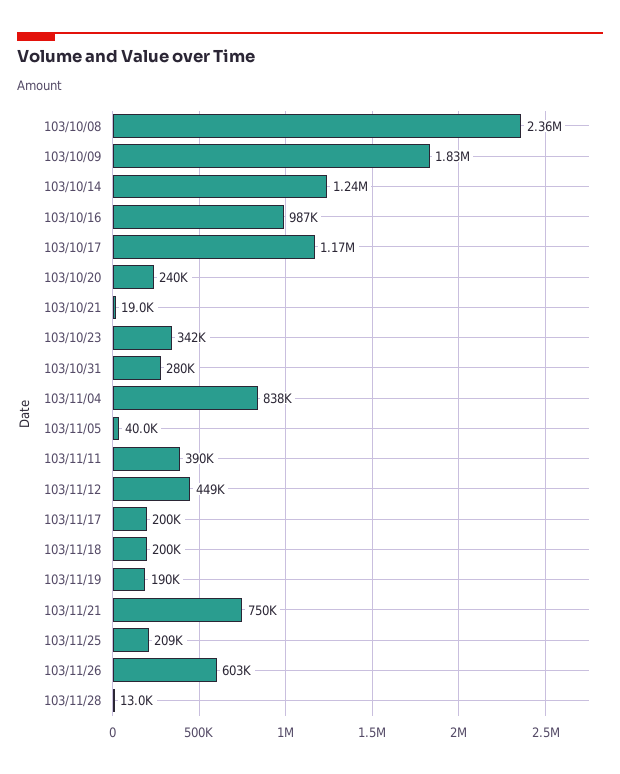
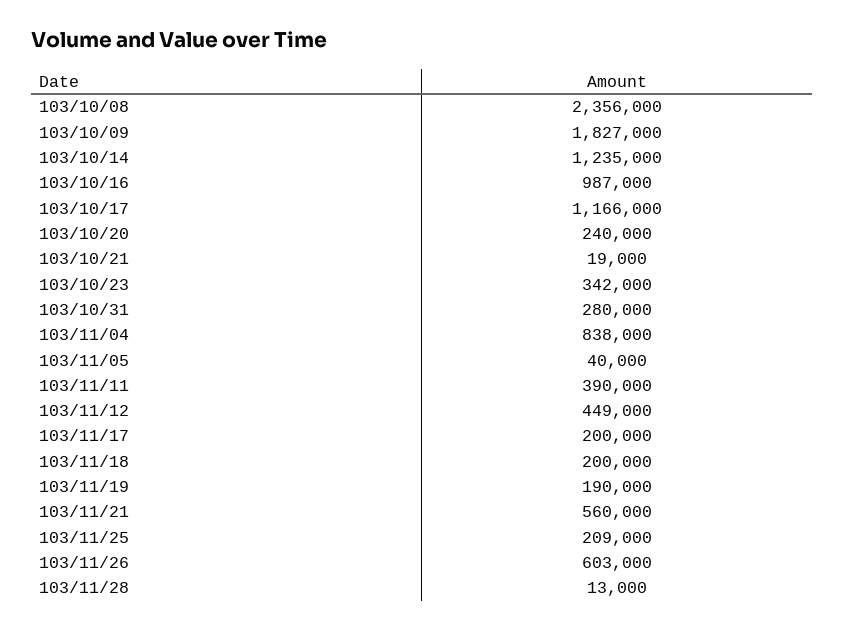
103/11/21: 750000 -> 560000

